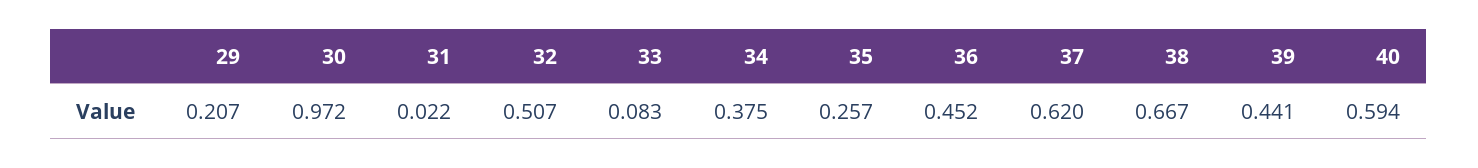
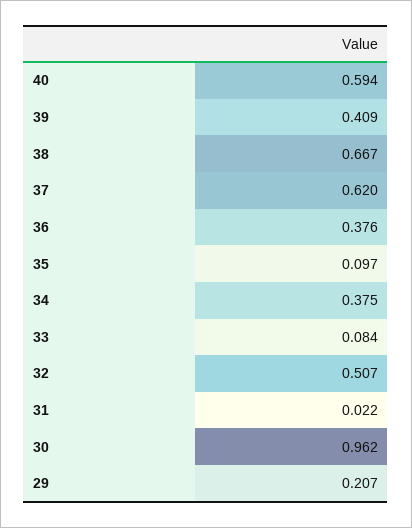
30: 0.972 -> 0.962
33: 0.083 -> 0.084
35: 0.257 -> 0.097
36: 0.452 -> 0.376
39: 0.441 -> 0.409

